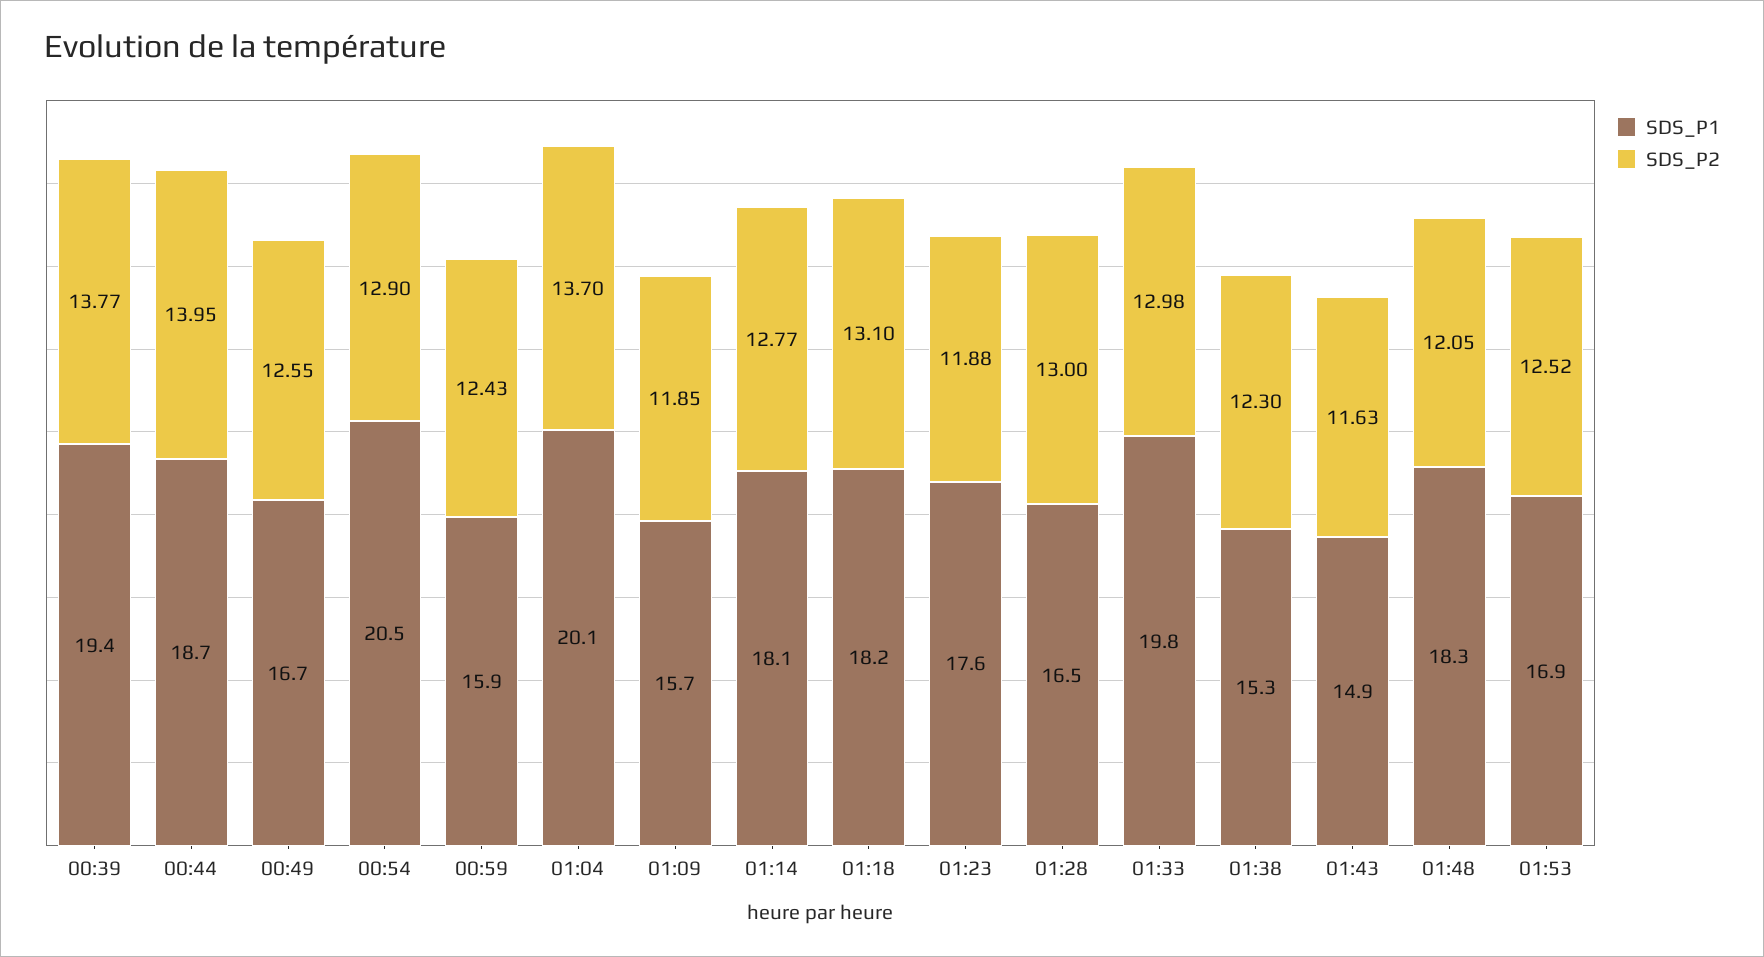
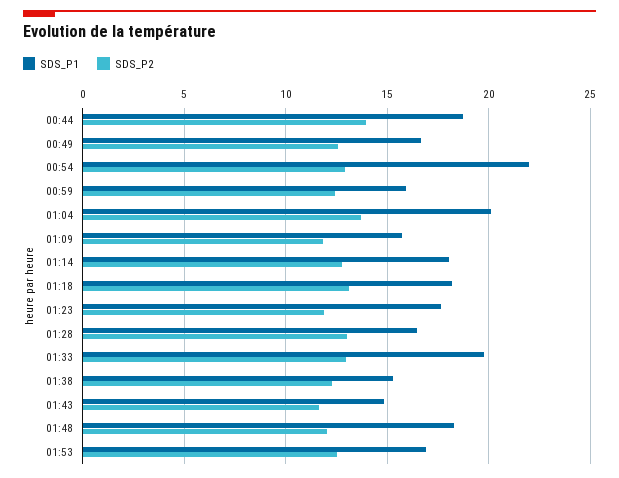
SDS_P1, 00:39: 19.4 -> none
SDS_P2, 00:39: 13.77 -> none
SDS_P1, 00:54: 20.5 -> 22

